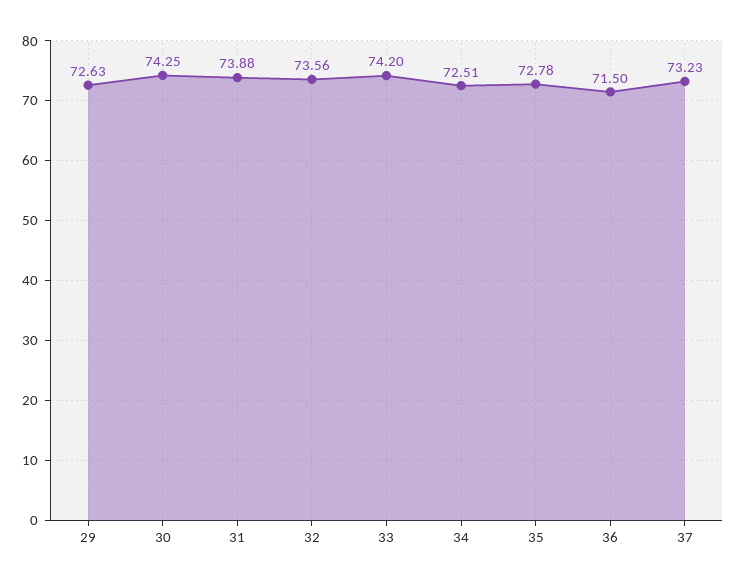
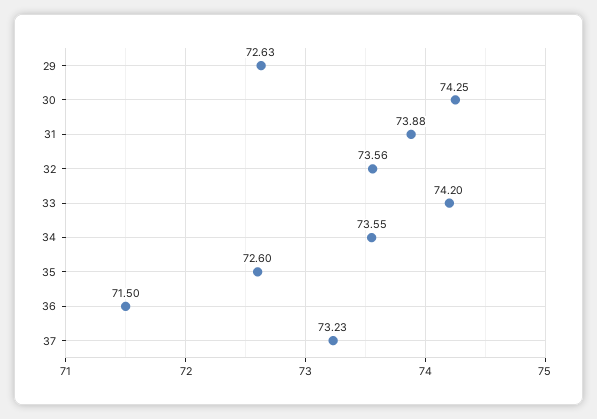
34: 72.51 -> 73.55
35: 72.78 -> 72.6

